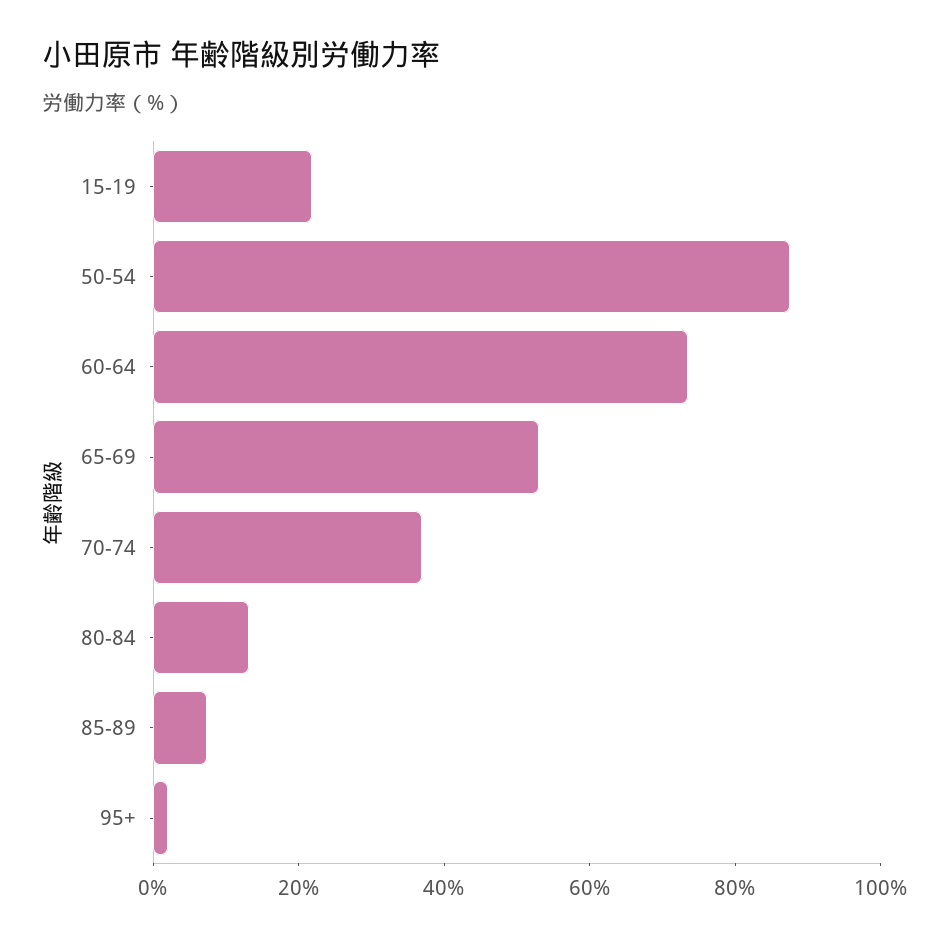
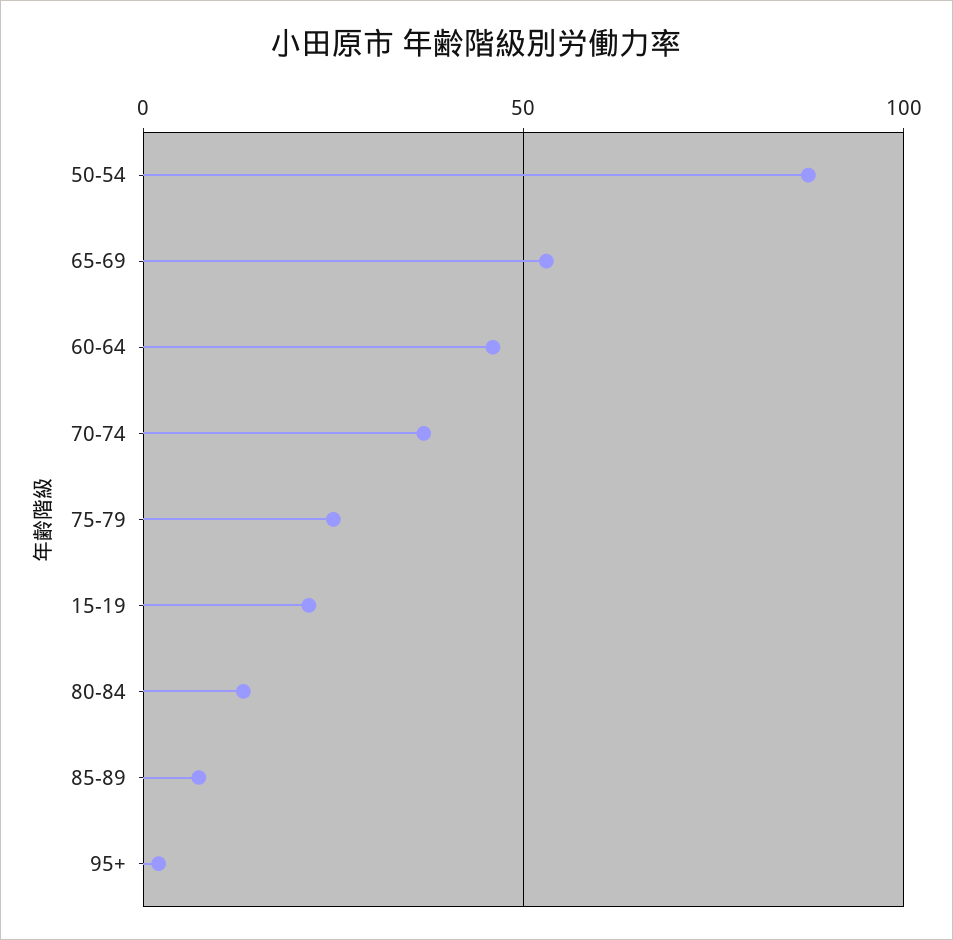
60-64: 75 -> 45
75-79: none -> 25

